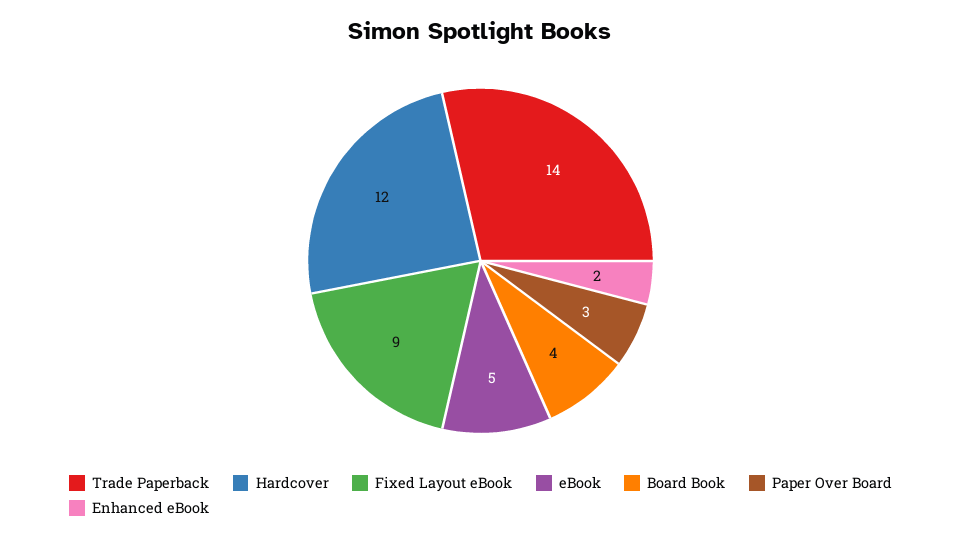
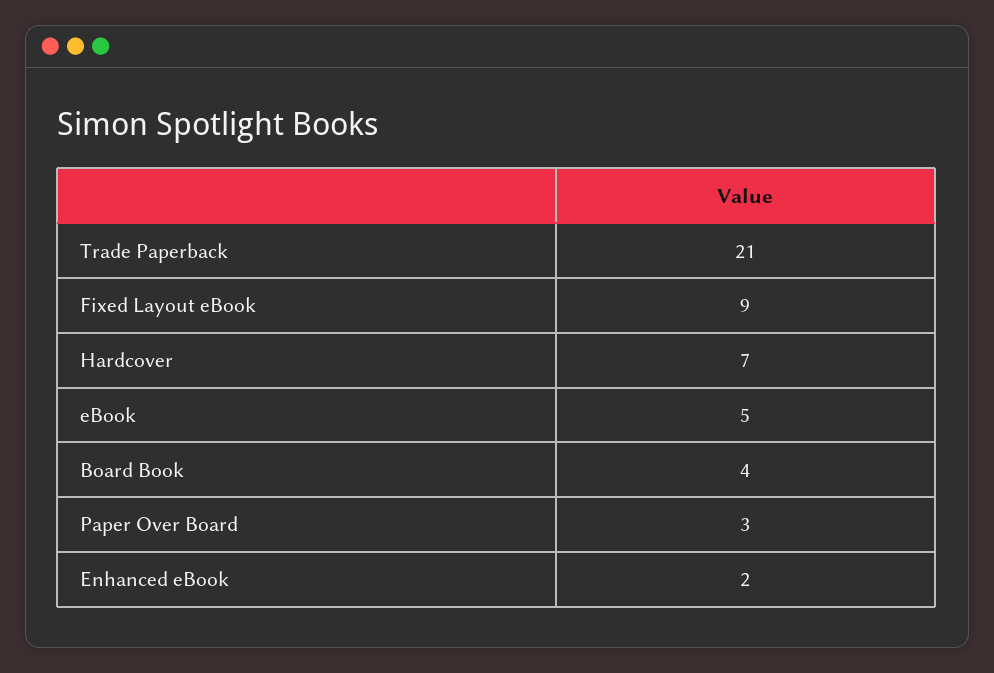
Trade Paperback: 14 -> 21
Hardcover: 12 -> 7

